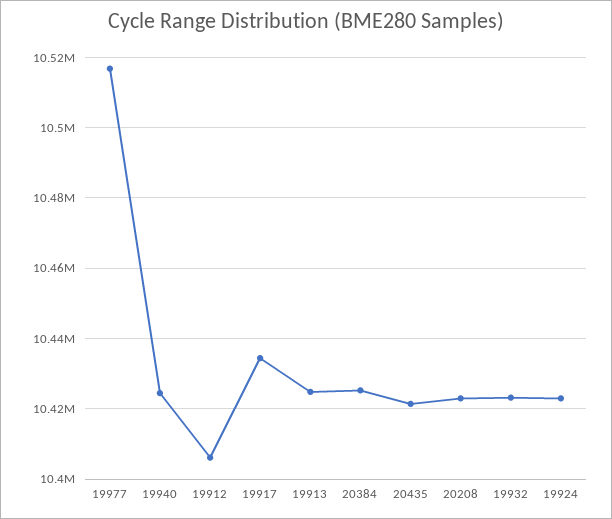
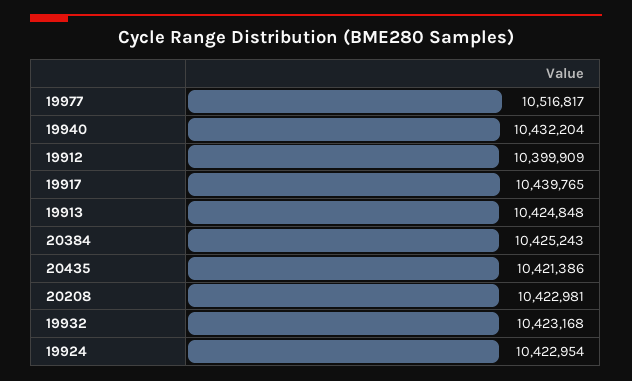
19940: 10424000 -> 10432204
19912: 10406000 -> 10399909
19917: 10434000 -> 10439765

